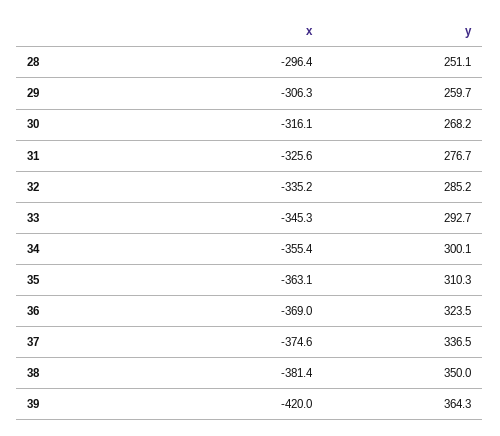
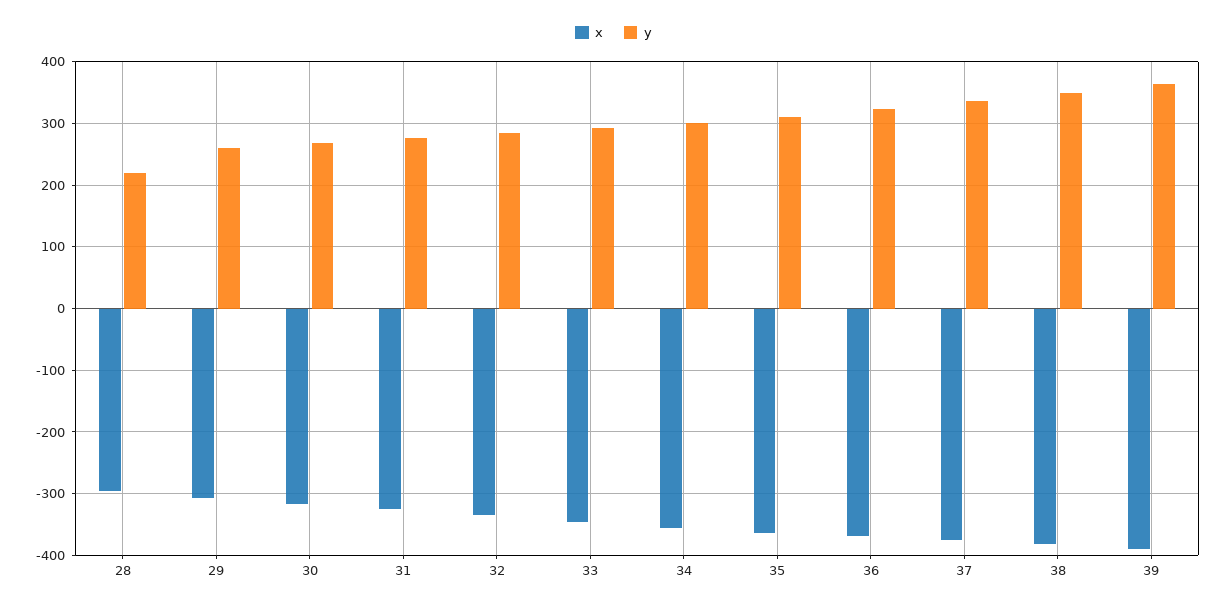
y, 28: 251.1 -> 220
x, 39: -420 -> -390

